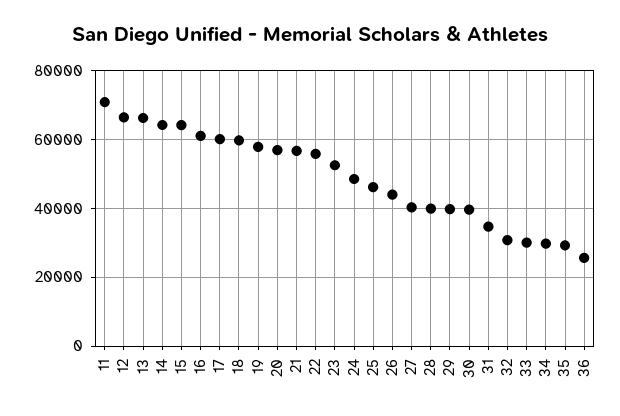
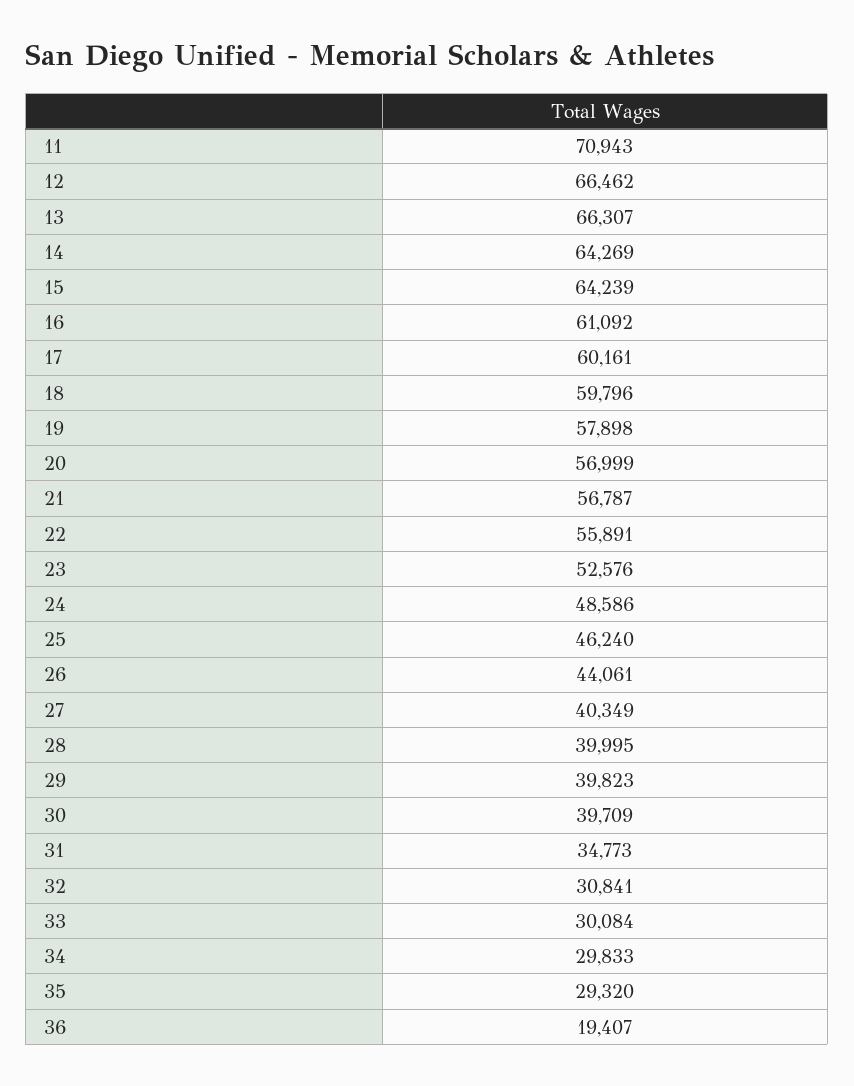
36: 26000 -> 19407

